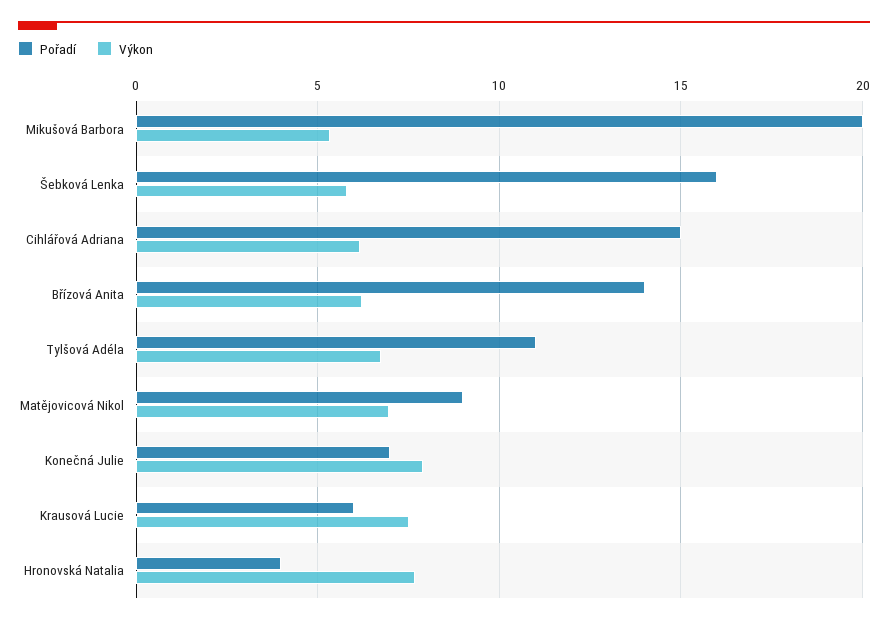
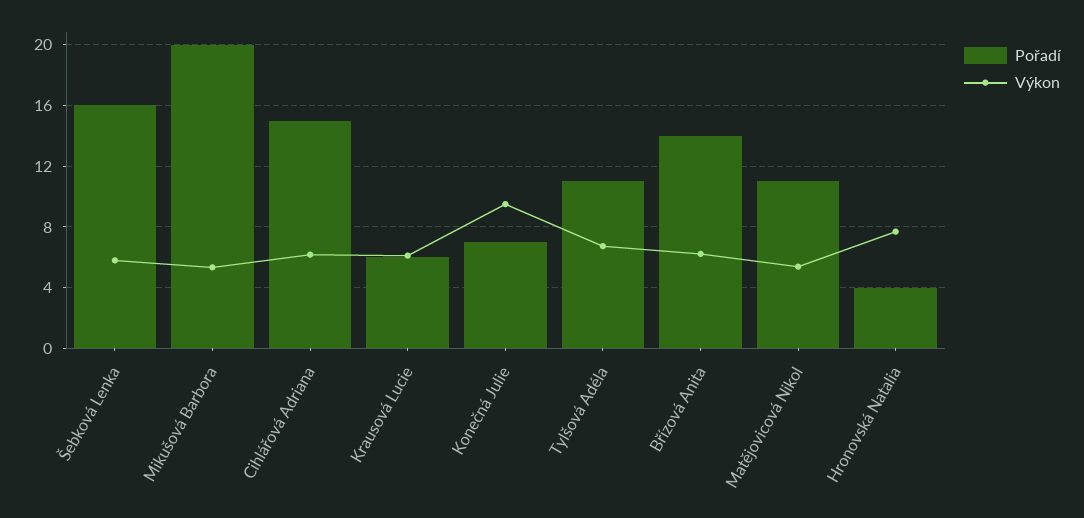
Pořadí, Matějovicová Nikol: 9 -> 11
Výkon, Matějovicová Nikol: 7 -> 5.5
Výkon, Konečná Julie: 8 -> 9.5
Výkon, Krausová Lucie: 7.5 -> 6

